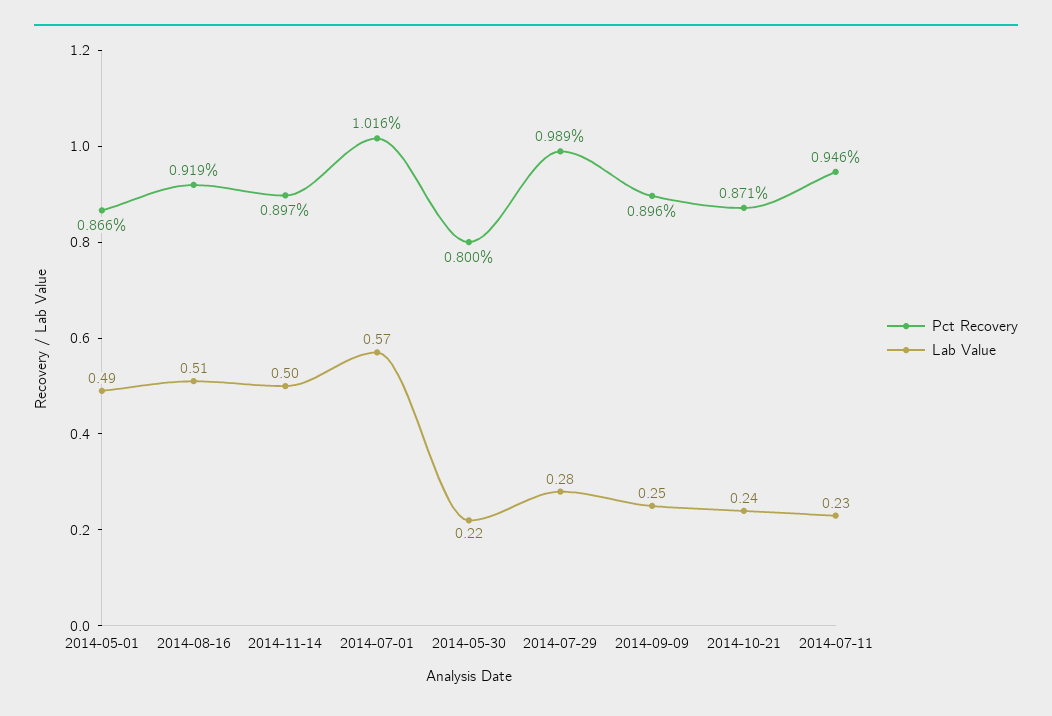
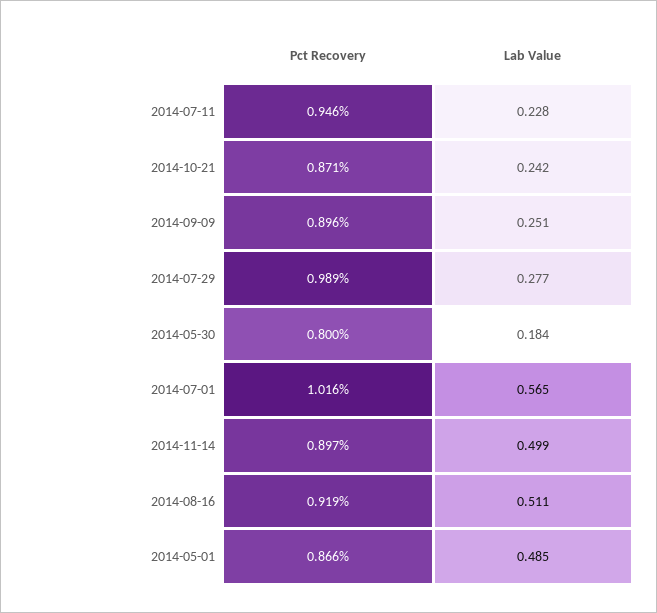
Lab Value, 2014-05-30: 0.22 -> 0.184

